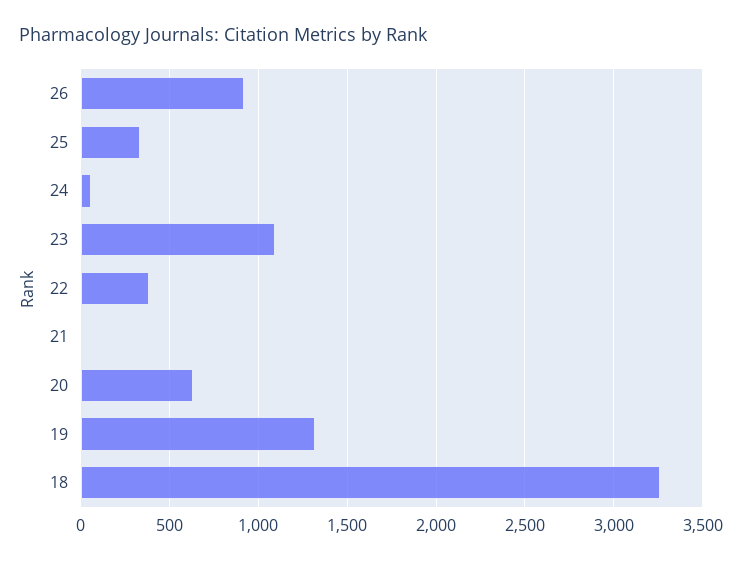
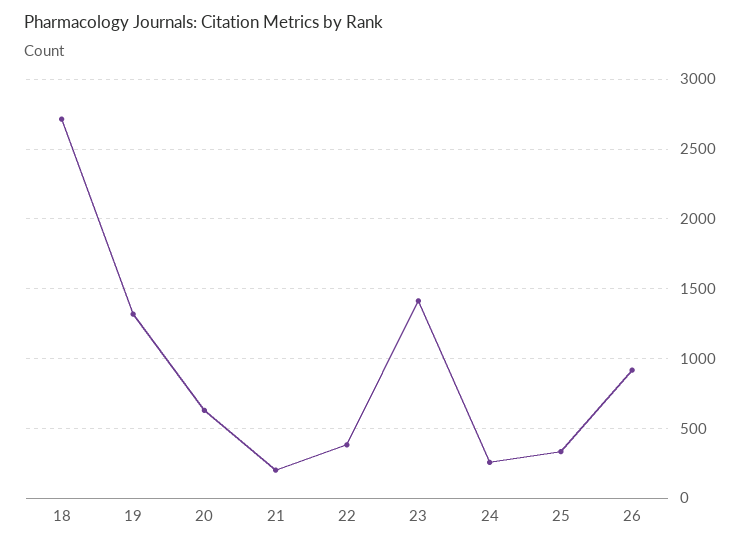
24: 50 -> 250
23: 1100 -> 1400
21: 0 -> 200
18: 3250 -> 2700

